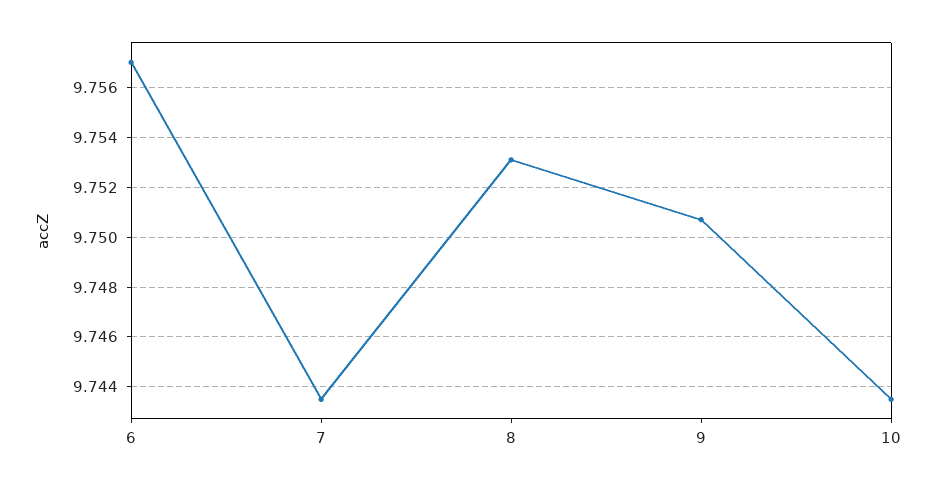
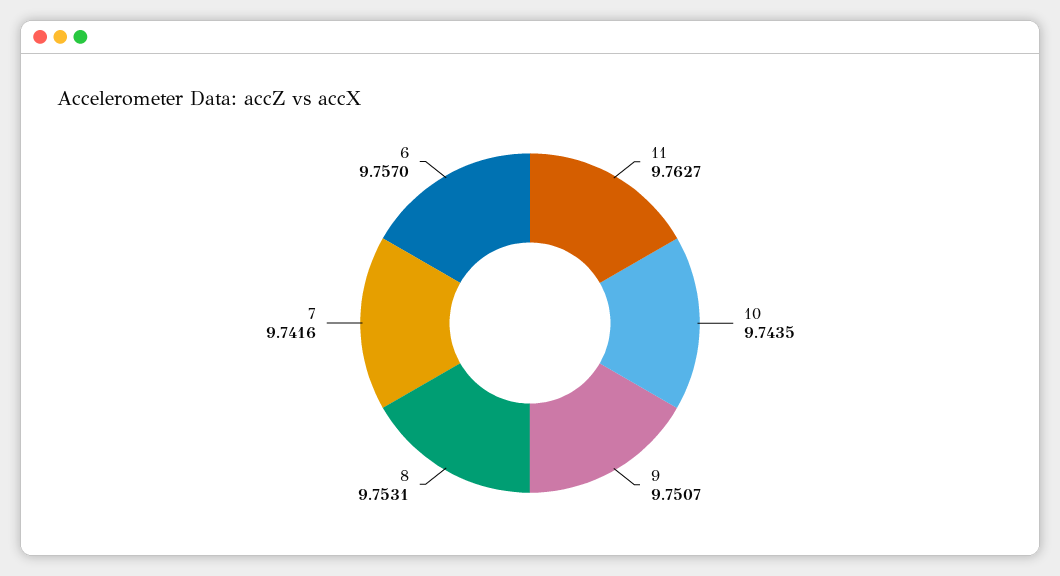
7: 9.7435 -> 9.7416
11: none -> 9.7627

